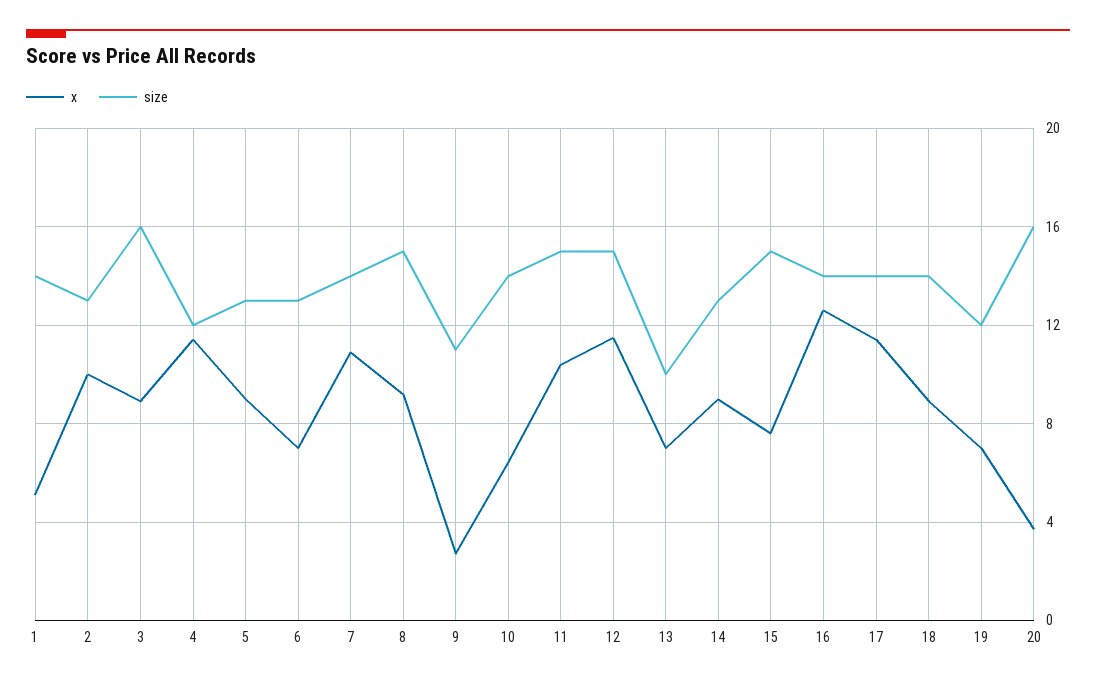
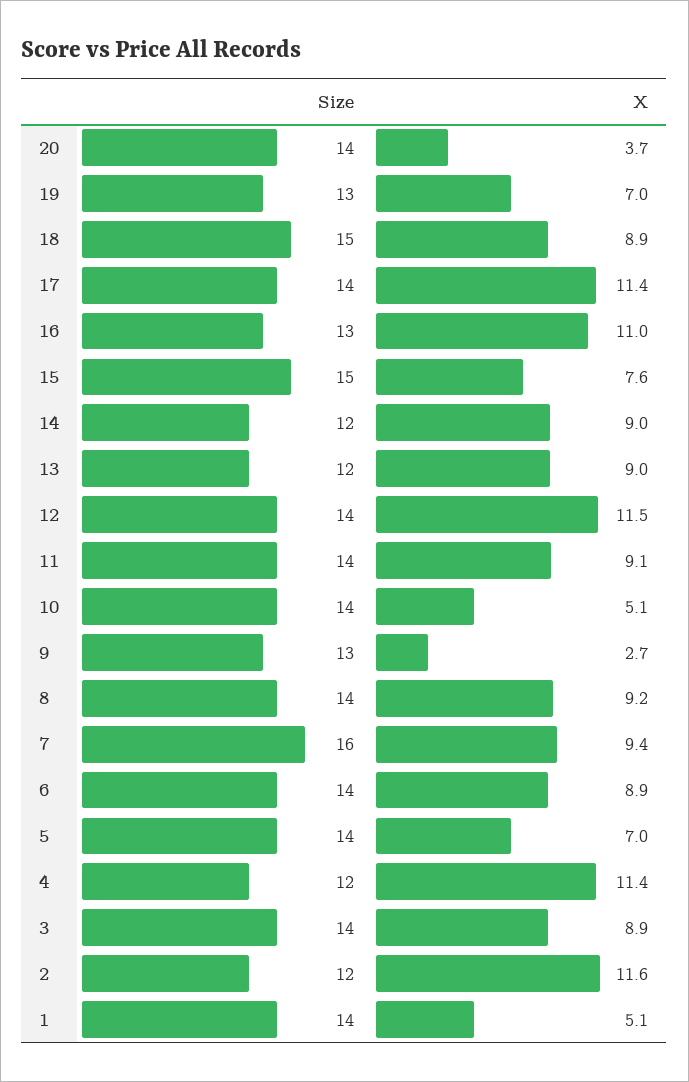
x, 2: 10 -> 11.6
size, 2: 13 -> 12
size, 3: 16 -> 14
x, 5: 9 -> 7
size, 5: 13 -> 14
x, 6: 7 -> 8.9
size, 6: 13 -> 14
x, 7: 11 -> 9.4
size, 7: 14 -> 16
size, 8: 15 -> 14
size, 9: 11 -> 13
x, 10: 6.5 -> 5.1
x, 11: 10.5 -> 9.1
size, 11: 15 -> 14
size, 12: 15 -> 14
x, 13: 7 -> 9
size, 13: 10 -> 12
size, 14: 13 -> 12
x, 16: 12.5 -> 11
size, 16: 14 -> 13
size, 18: 14 -> 15
size, 19: 12 -> 13
size, 20: 16 -> 14

